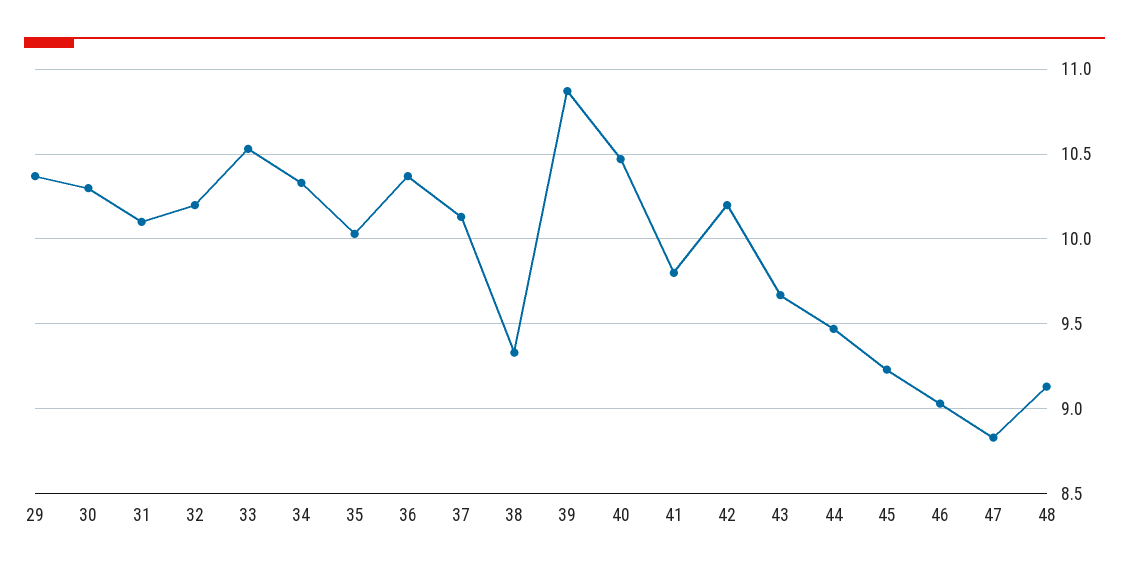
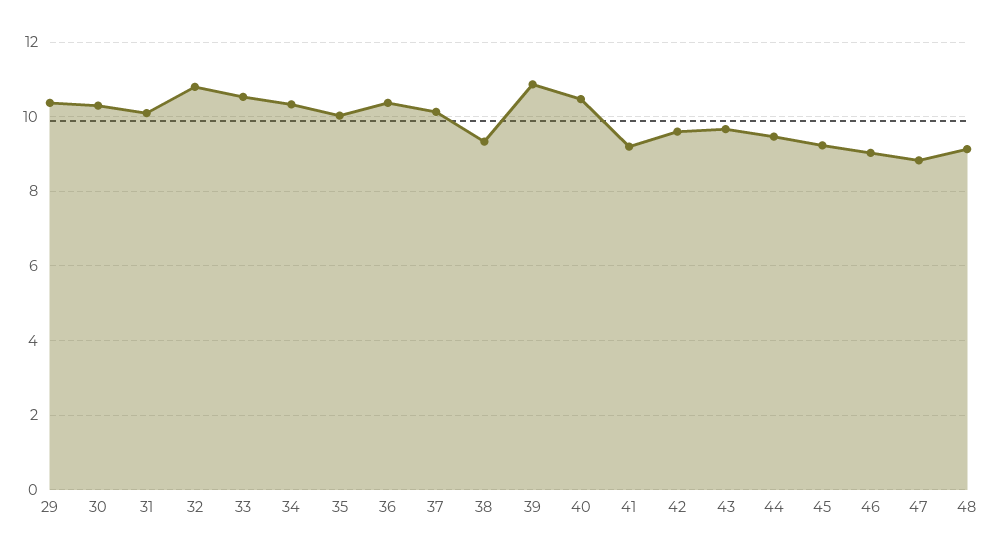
32: 10.2 -> 10.8
41: 9.8 -> 9.2
42: 10.2 -> 9.6

